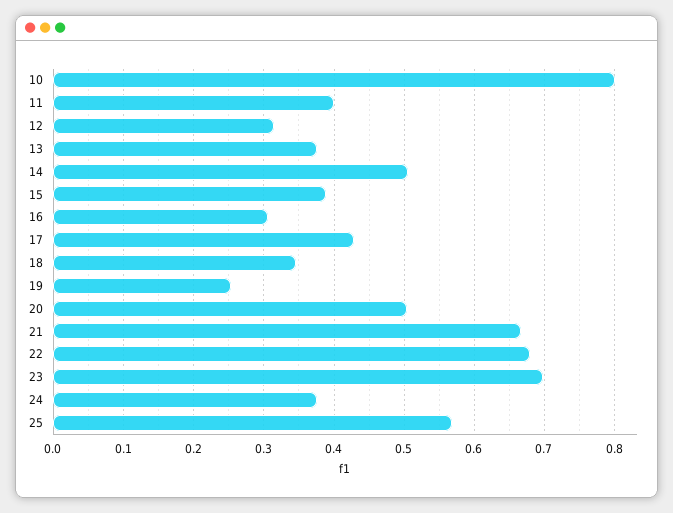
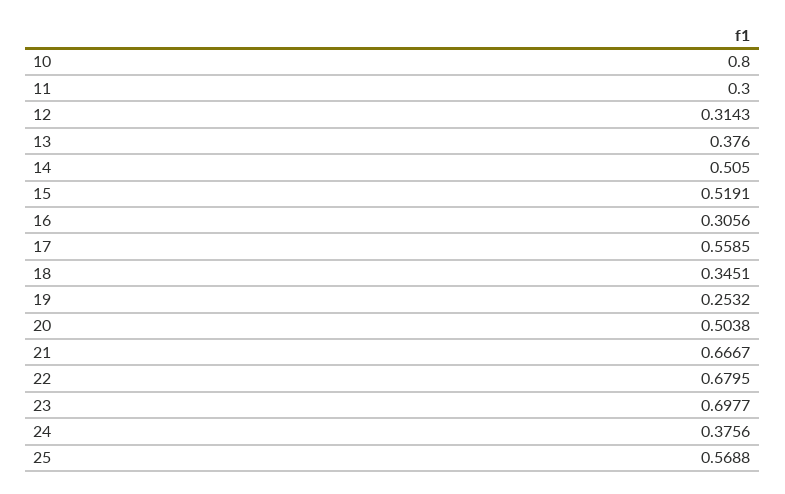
11: 0.4 -> 0.3
15: 0.39 -> 0.5191
17: 0.43 -> 0.5585

